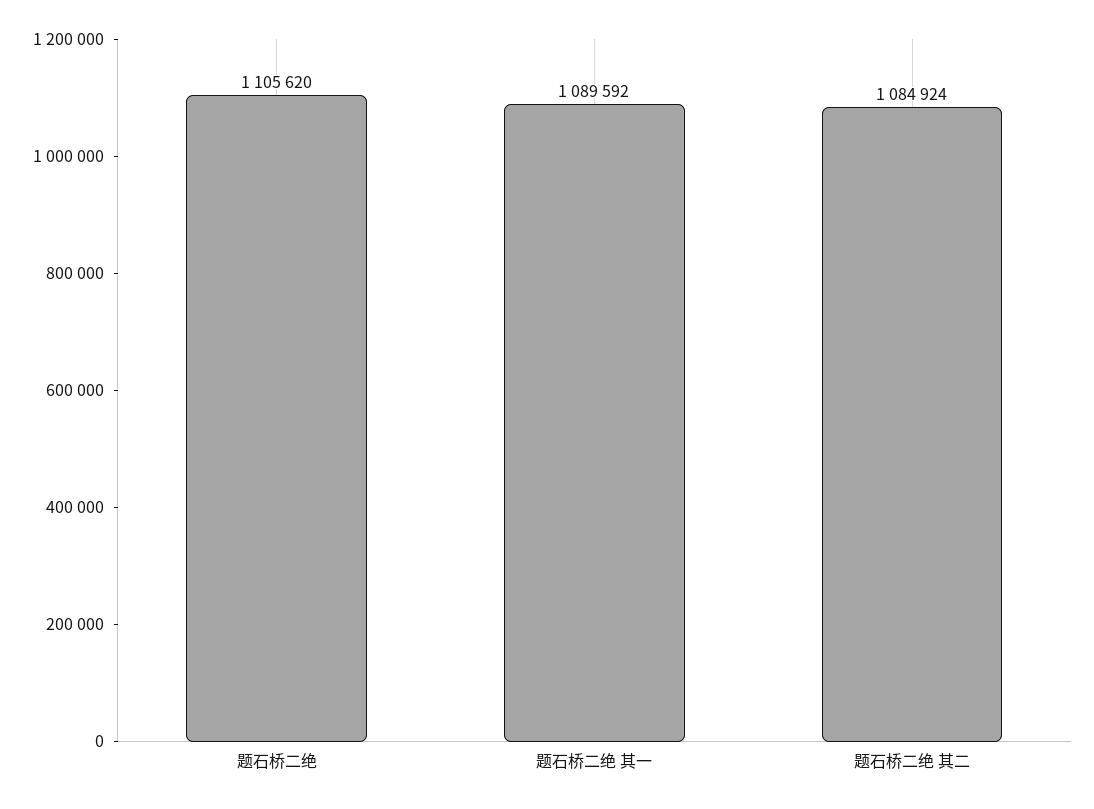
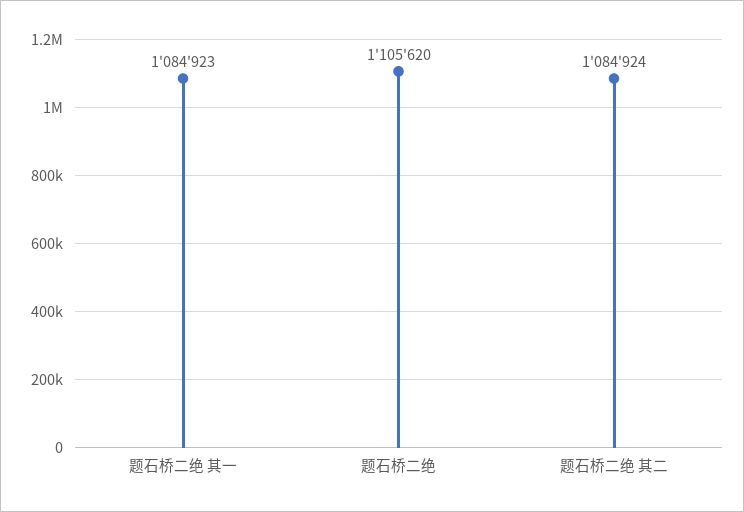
题石桥二绝 其一: 1089592 -> 1084923

